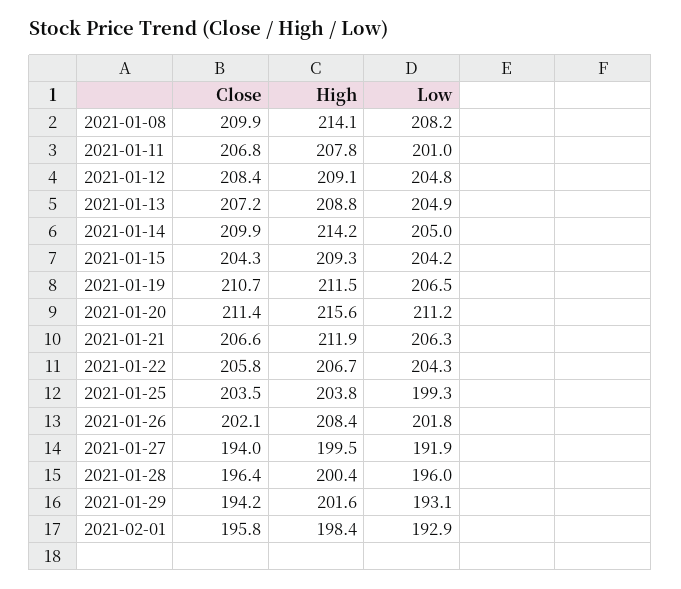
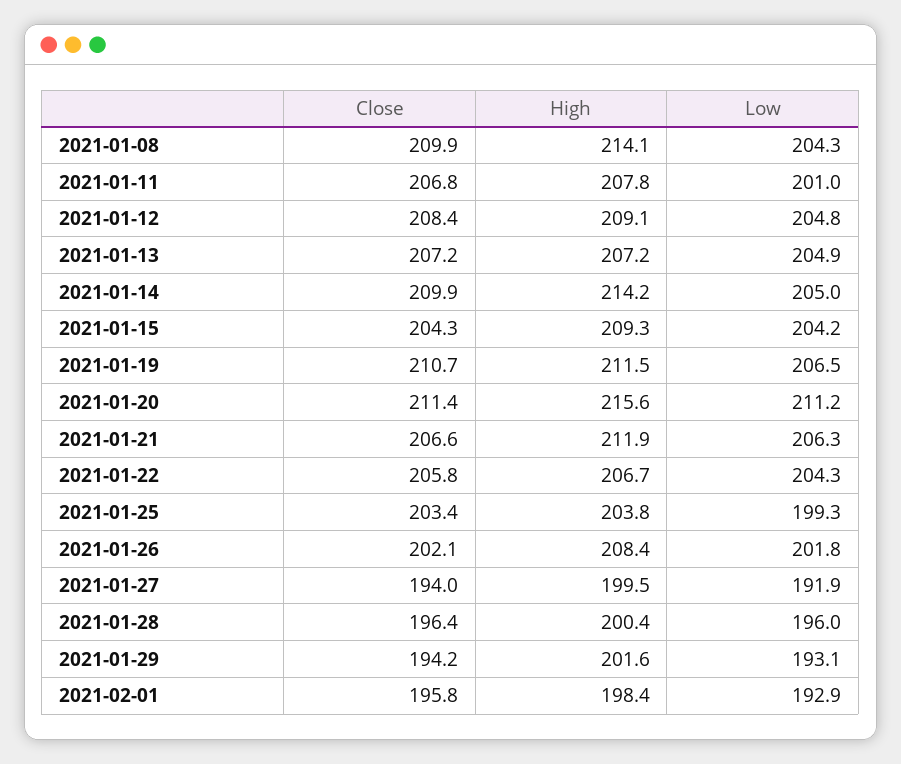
Low, 2021-01-08: 208.2 -> 204.3
High, 2021-01-13: 208.8 -> 207.2
Close, 2021-01-25: 203.5 -> 203.4

